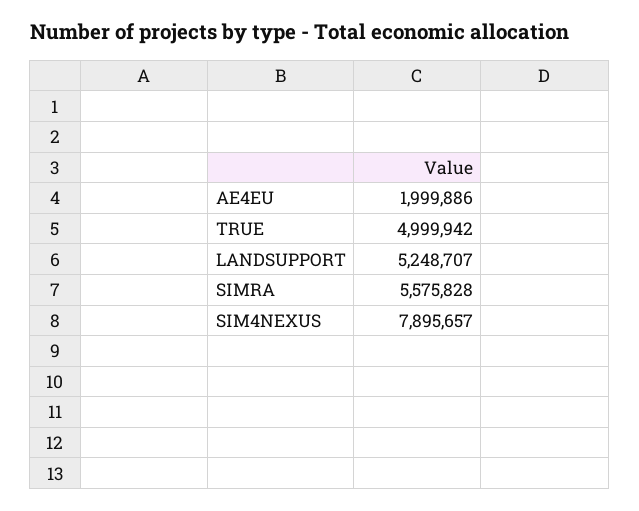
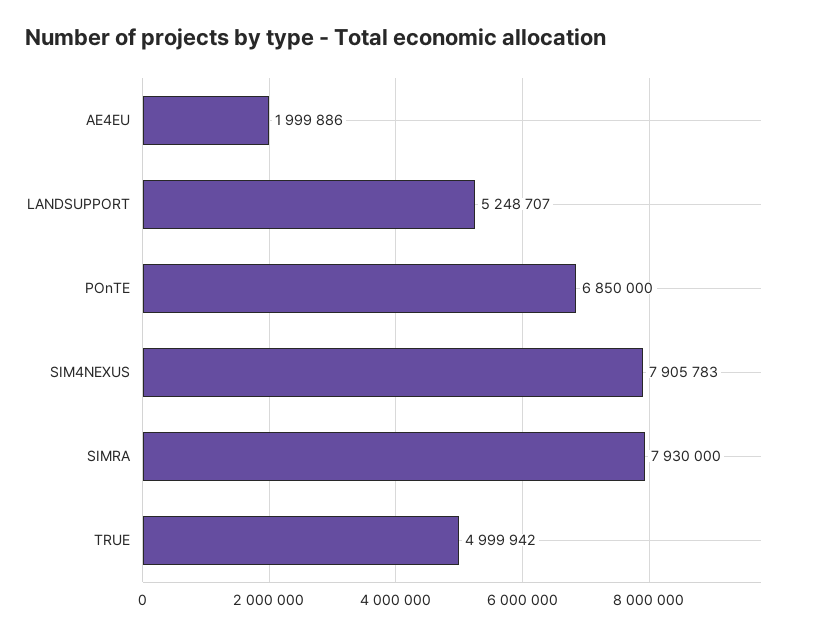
SIMRA: 5575828 -> 7930000
SIM4NEXUS: 7895657 -> 7905783
POnTE: none -> 6850000

